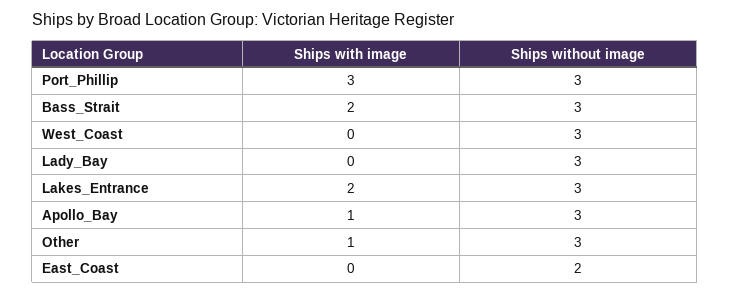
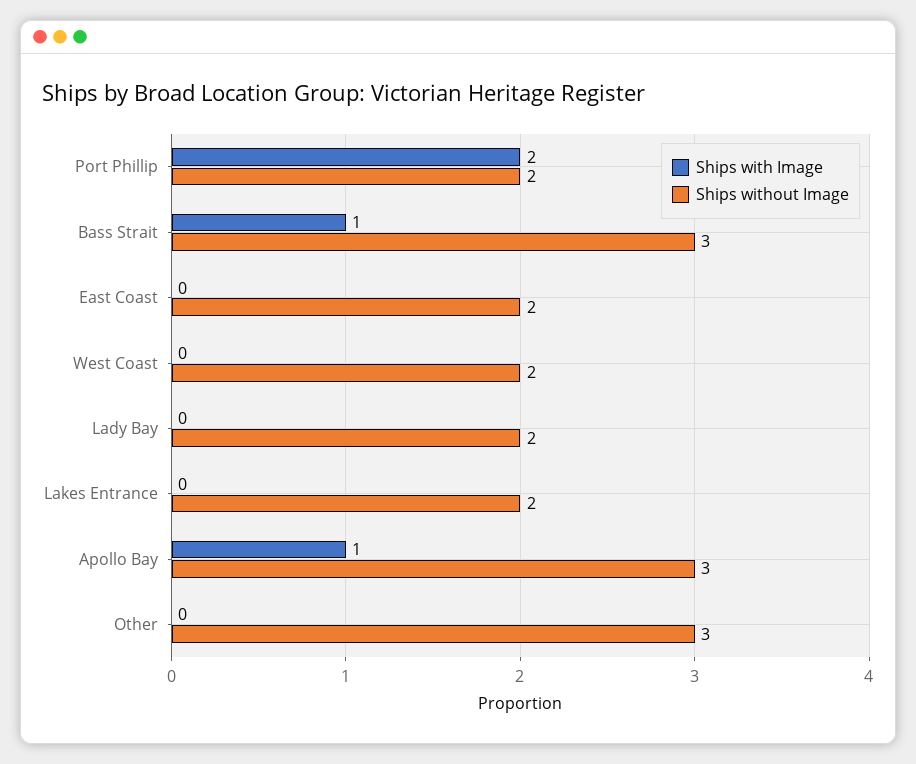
Ships with image, Port_Phillip: 3 -> 2
Ships without image, Port_Phillip: 3 -> 2
Ships with image, Bass_Strait: 2 -> 1
Ships without image, West_Coast: 3 -> 2
Ships without image, Lady_Bay: 3 -> 2
Ships with image, Lakes_Entrance: 2 -> 0
Ships without image, Lakes_Entrance: 3 -> 2
Ships with image, Other: 1 -> 0

